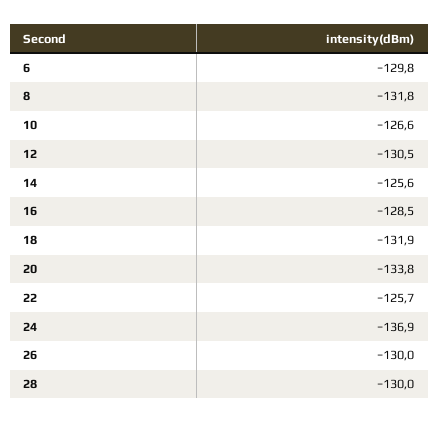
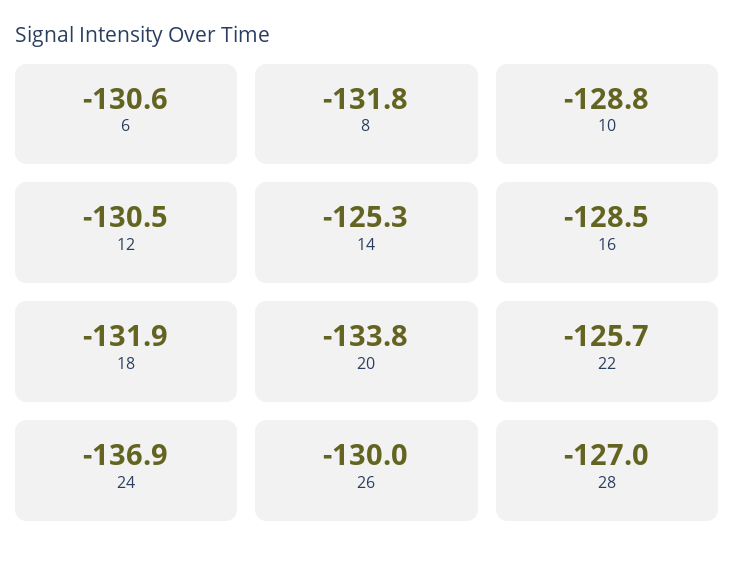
6: -129.8 -> -130.6
10: -126.6 -> -128.8
14: -125.6 -> -125.3
28: -130 -> -127

